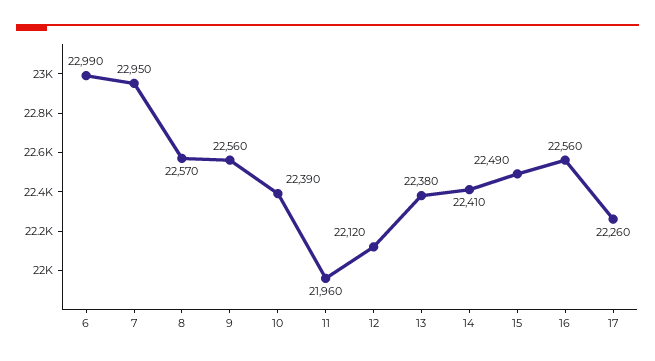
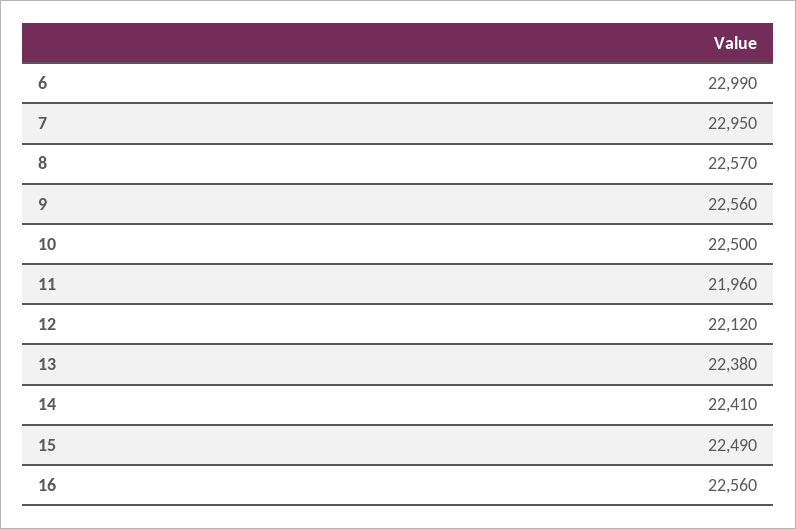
10: 22390 -> 22500
17: 22260 -> none

